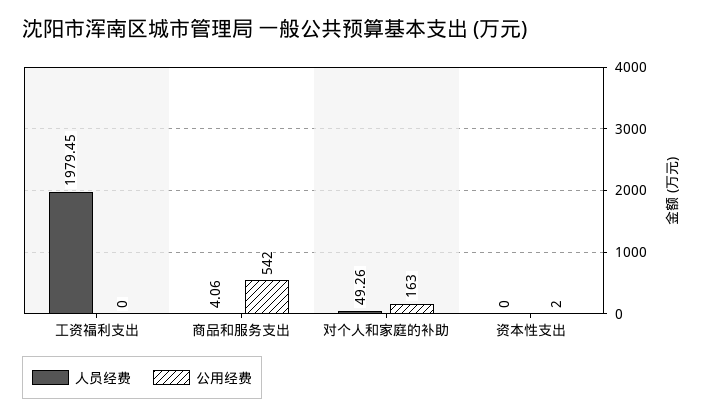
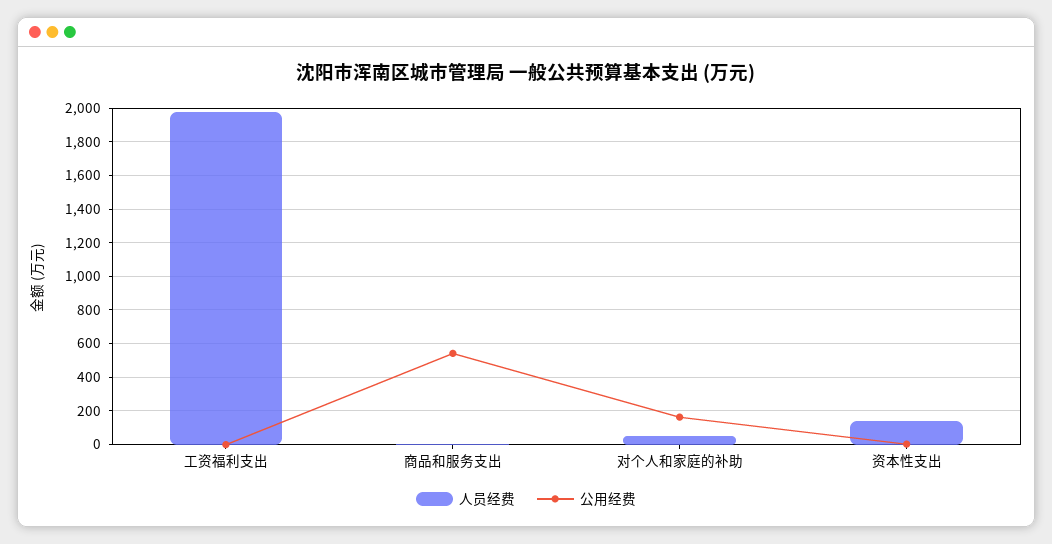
人员经费, 资本性支出: 0 -> 150

